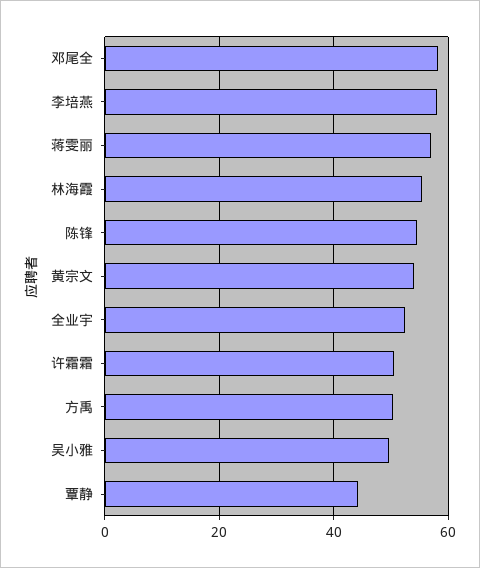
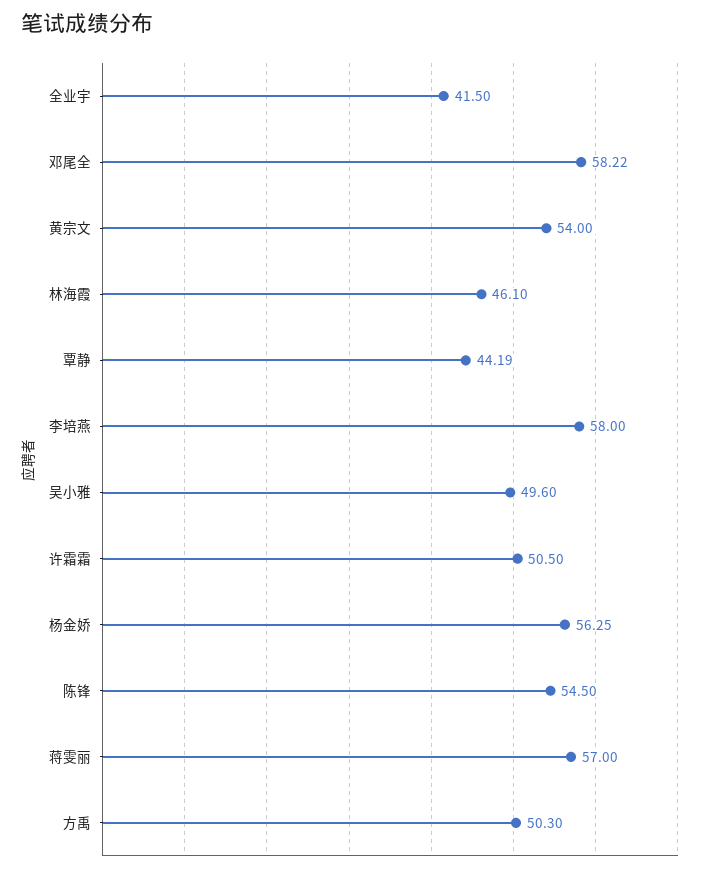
林海霞: 56 -> 46.1
全业宇: 52 -> 41.5
杨金娇: none -> 56.25

